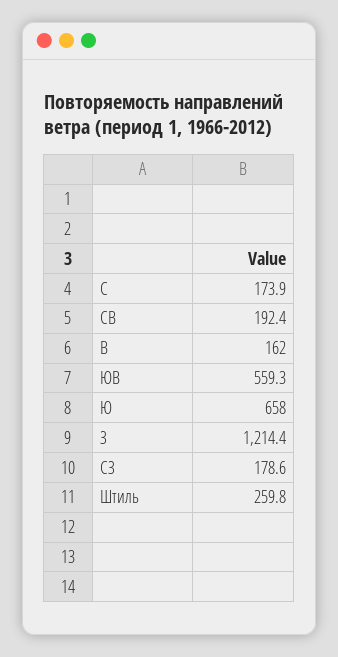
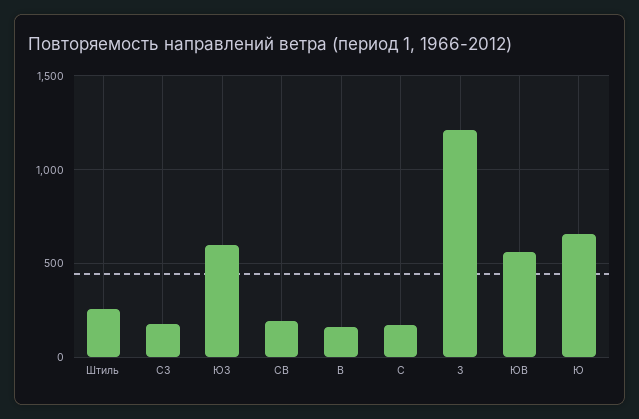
ЮЗ: none -> 600

